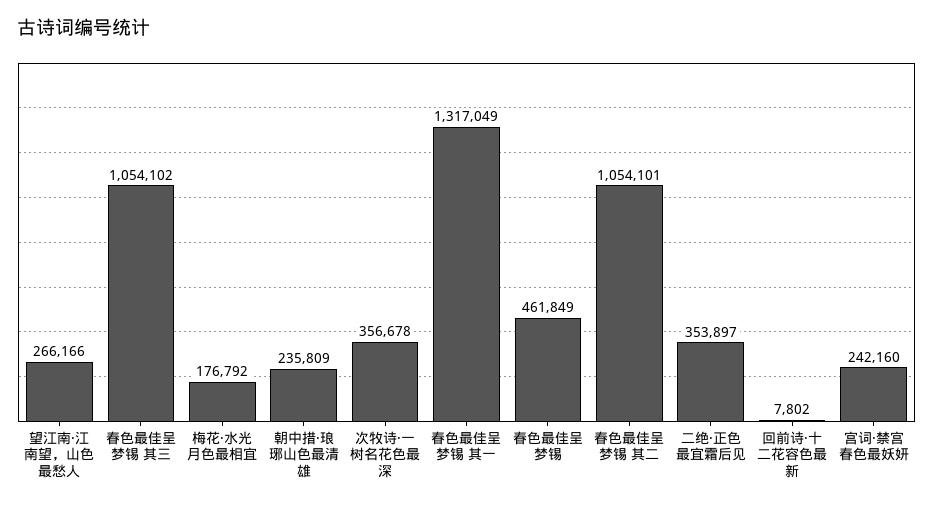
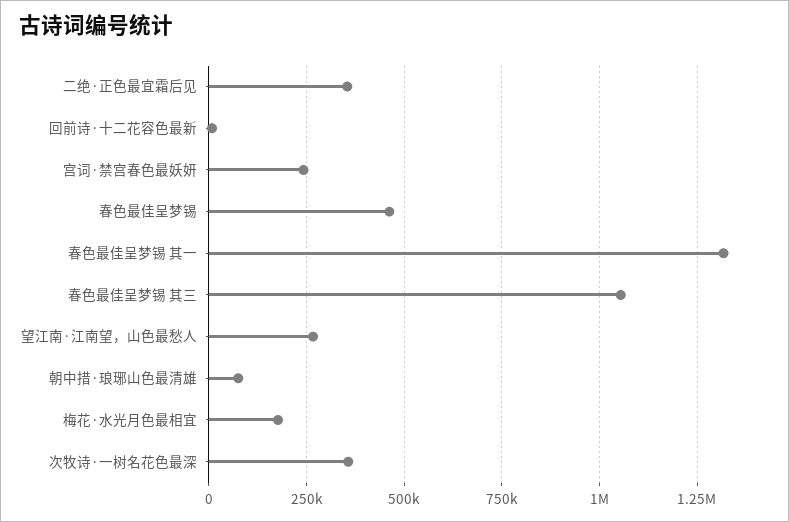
朝中措·琅琊山色最清雄: 235809 -> 75000
春色最佳呈梦锡 其二: 1054101 -> none

